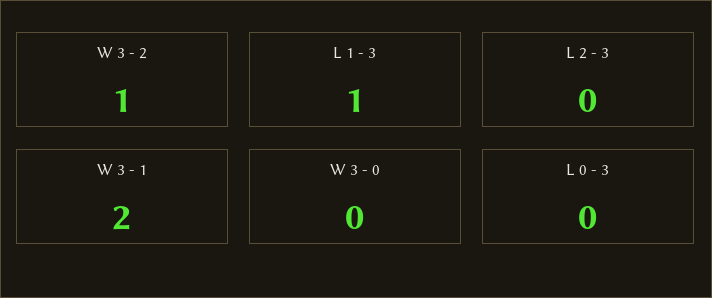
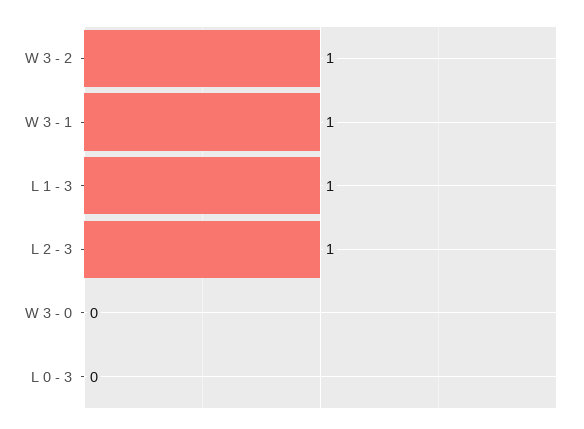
L 2 - 3: 0 -> 1
W 3 - 1: 2 -> 1

